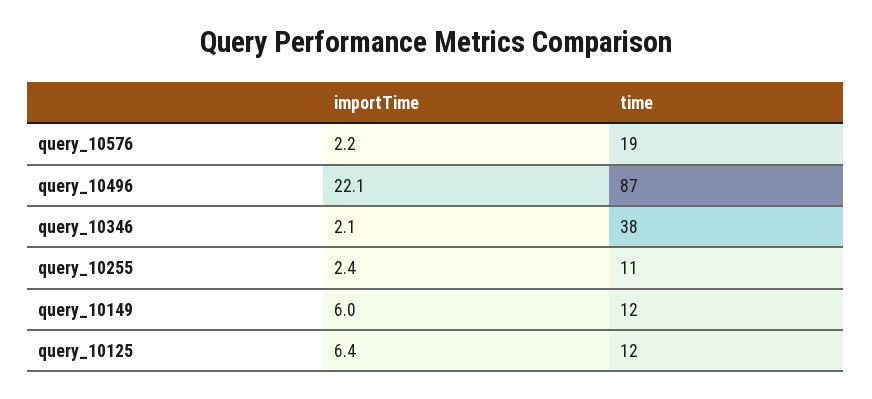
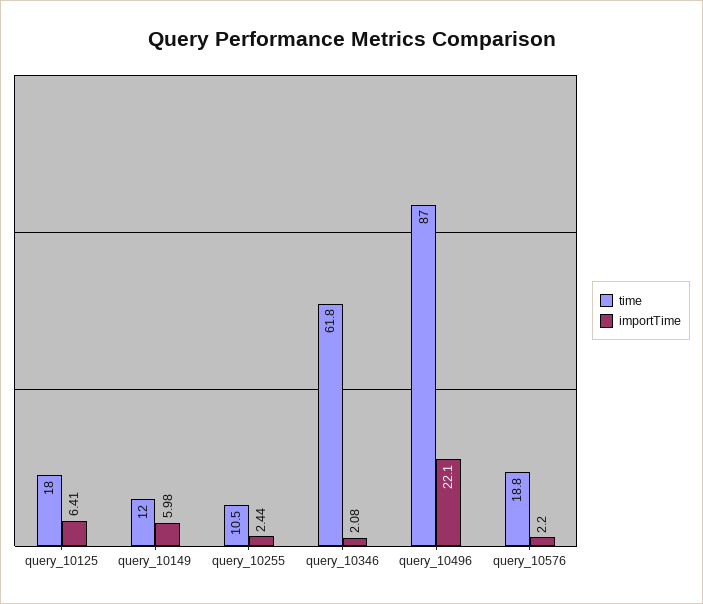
time, query_10346: 38 -> 61.8
time, query_10125: 12 -> 18

